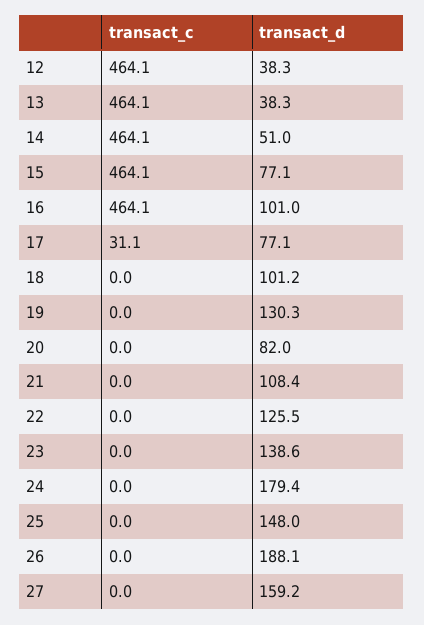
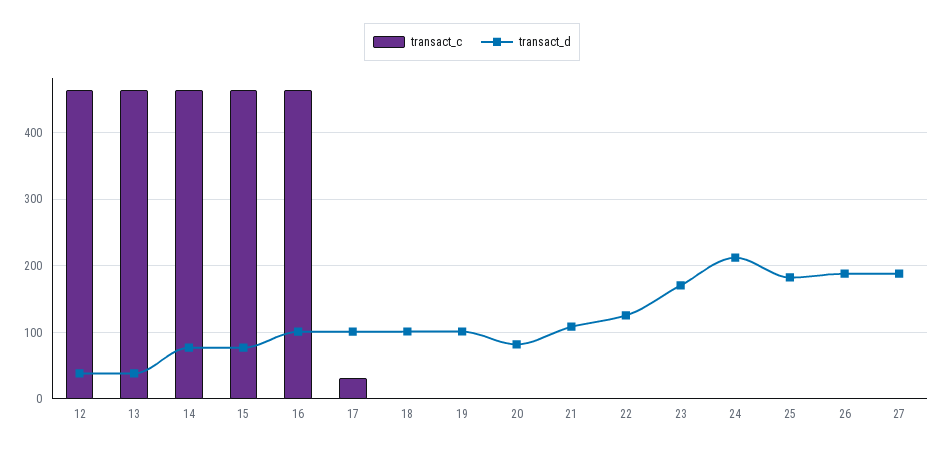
transact_d, 14: 51 -> 80
transact_d, 17: 77.1 -> 100
transact_d, 19: 130.3 -> 100
transact_d, 23: 138.6 -> 170
transact_d, 24: 179.4 -> 210
transact_d, 25: 148 -> 180
transact_d, 27: 159.2 -> 190

